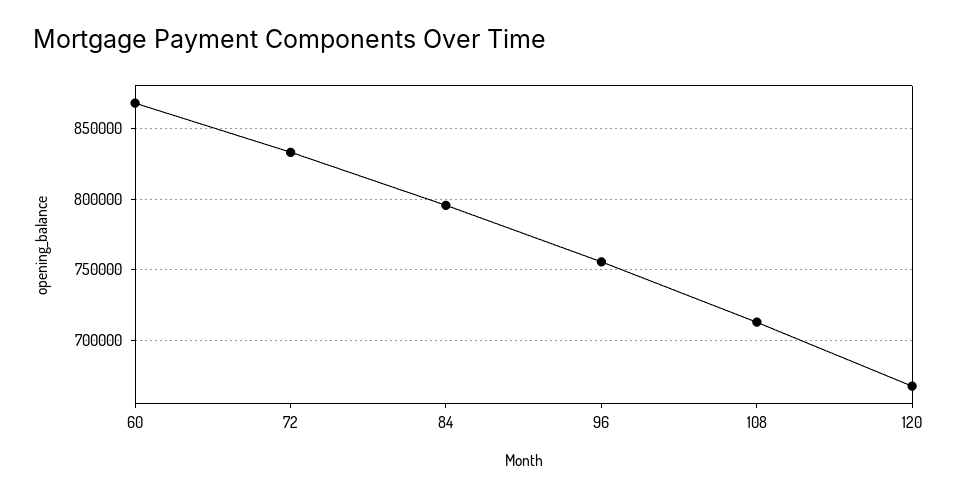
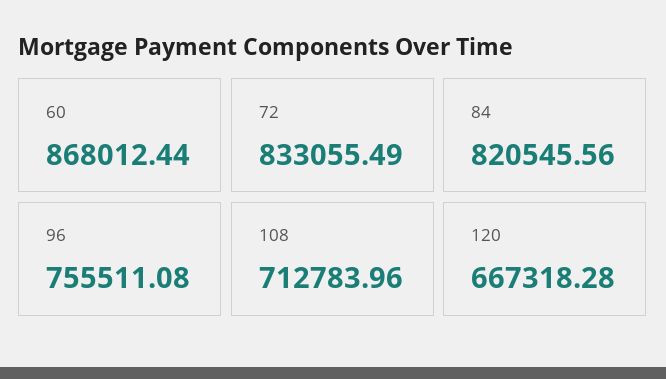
84: 795000 -> 820545.56

